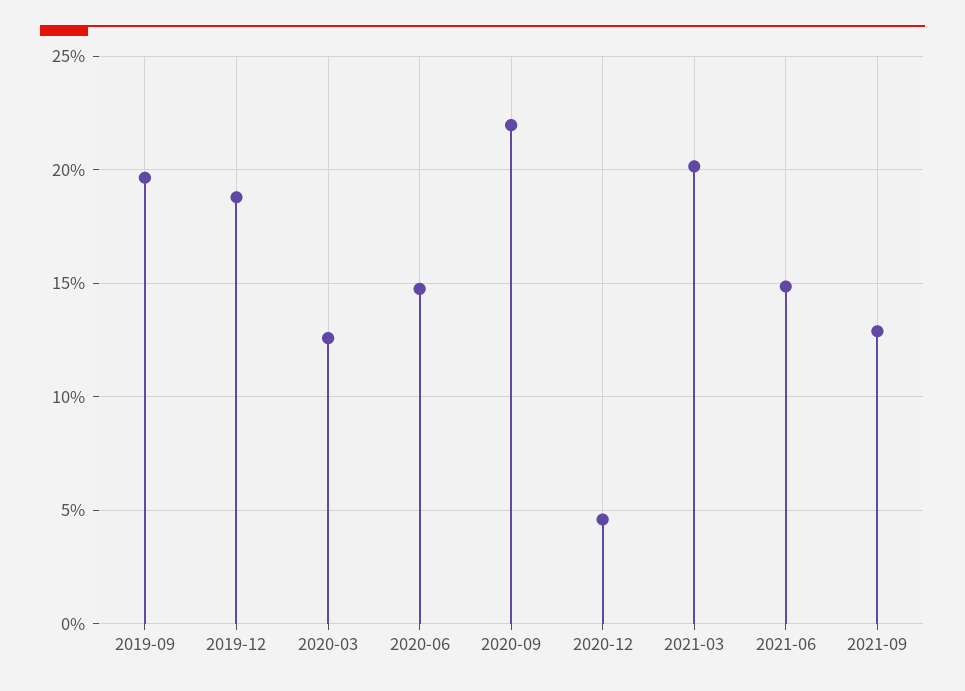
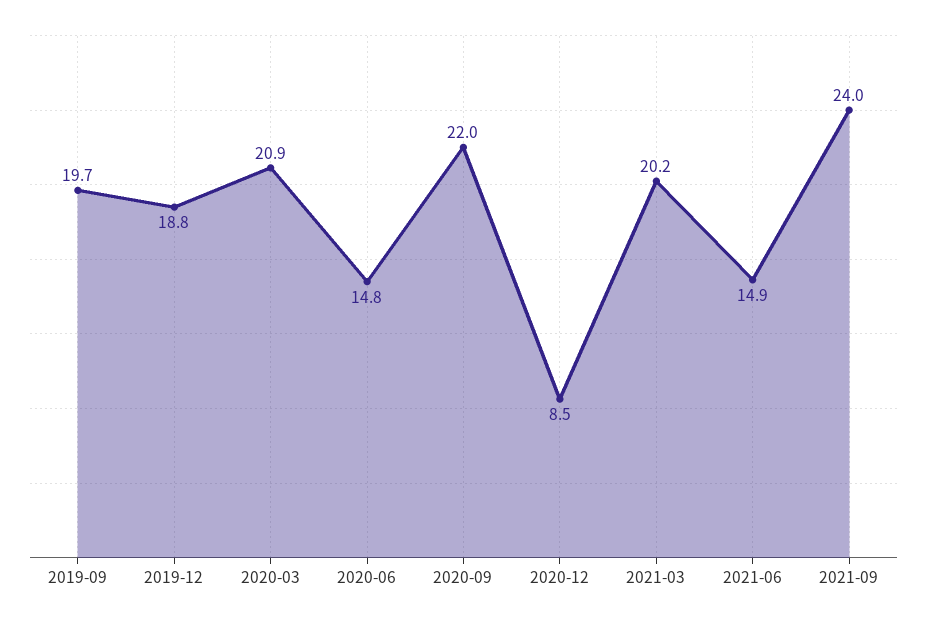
2020-03: 12.5 -> 20.9
2020-12: 4.5 -> 8.5
2021-09: 13 -> 24

